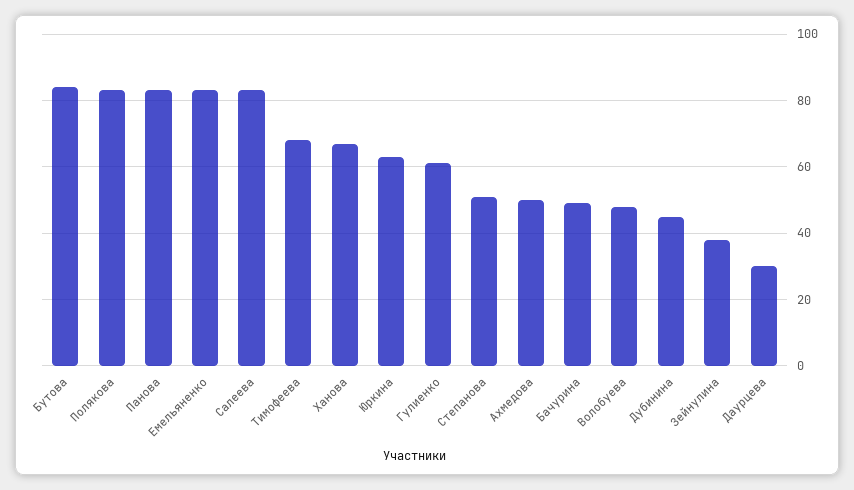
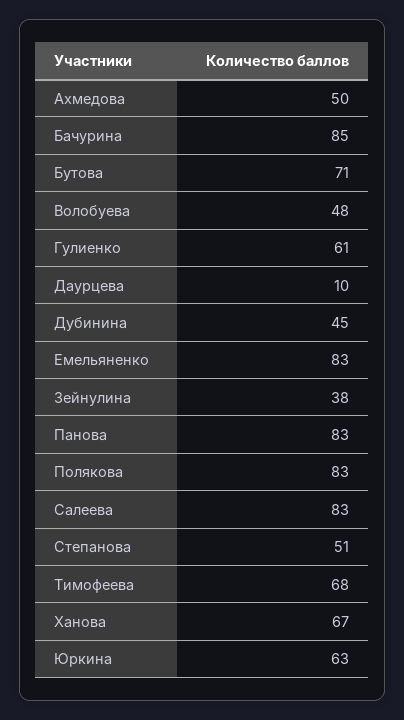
Бутова: 85 -> 71
Бачурина: 50 -> 85
Даурцева: 30 -> 10

